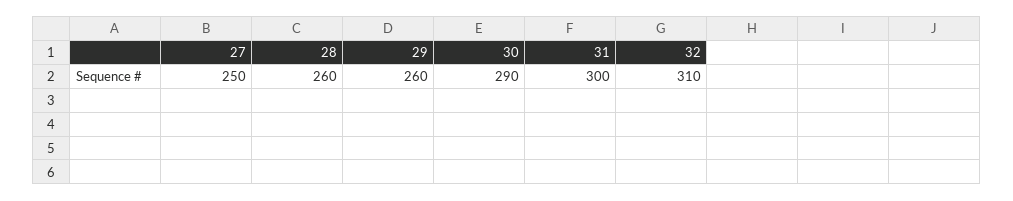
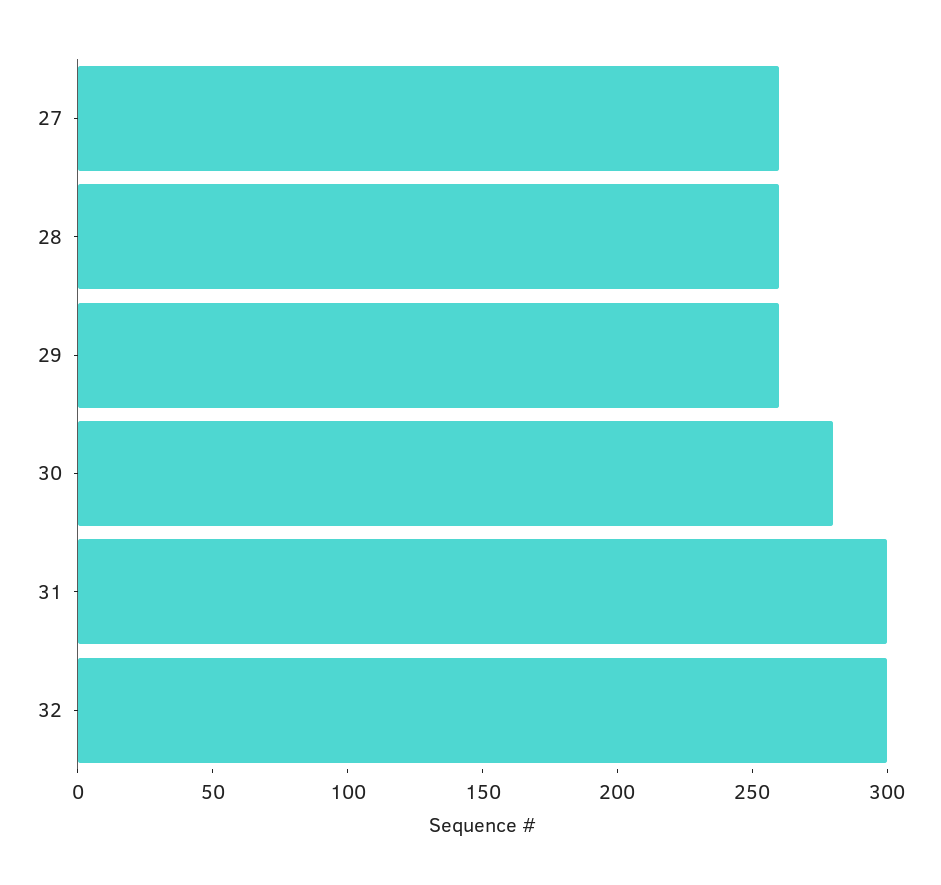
27: 250 -> 260
30: 290 -> 280
32: 310 -> 300

